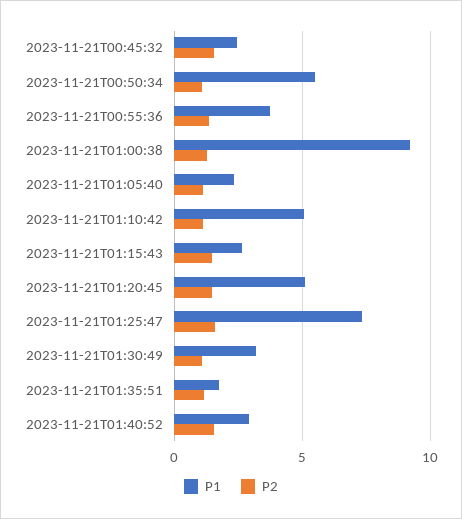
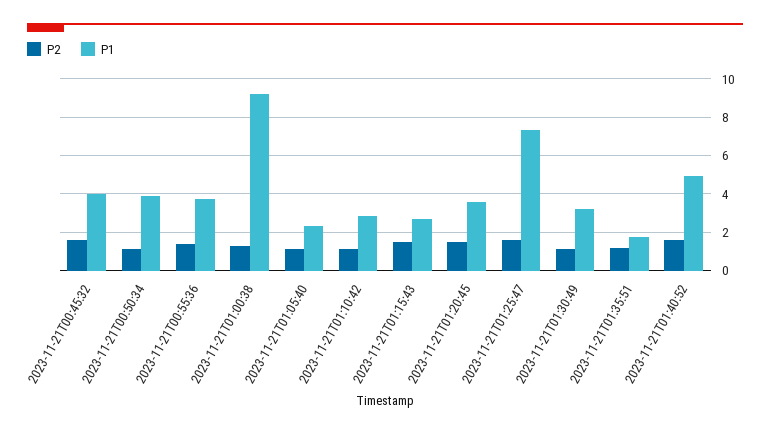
P1, 2023-11-21T00:45:32: 2.5 -> 4
P1, 2023-11-21T00:50:34: 5.5 -> 4
P1, 2023-11-21T01:10:42: 5 -> 3
P1, 2023-11-21T01:20:45: 5 -> 3.5
P1, 2023-11-21T01:40:52: 3 -> 5

